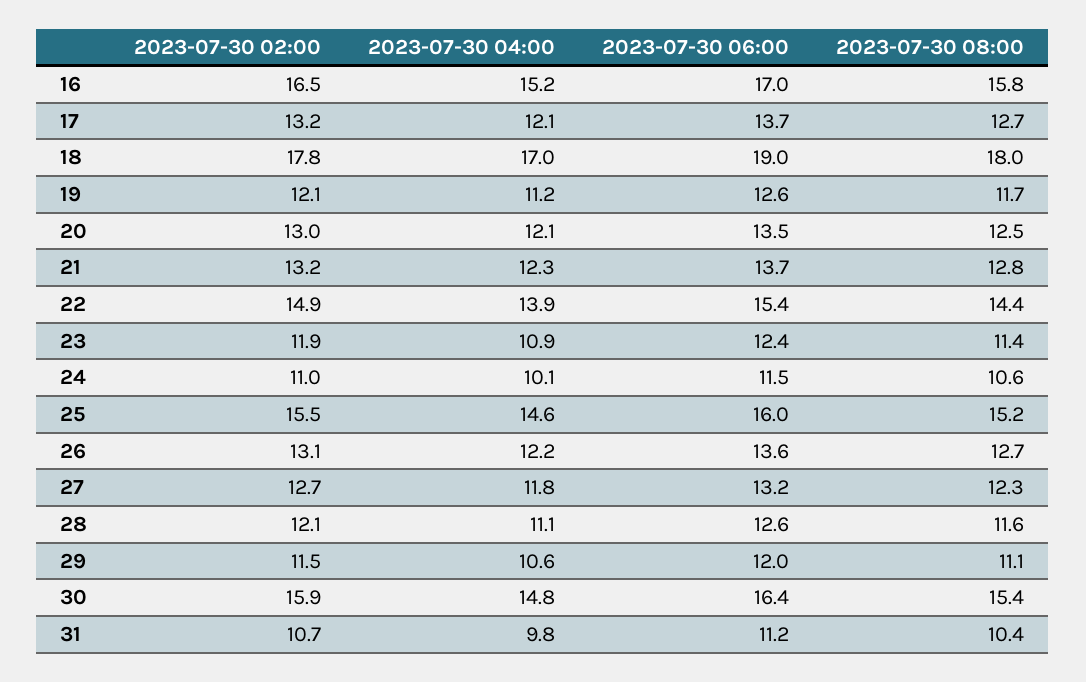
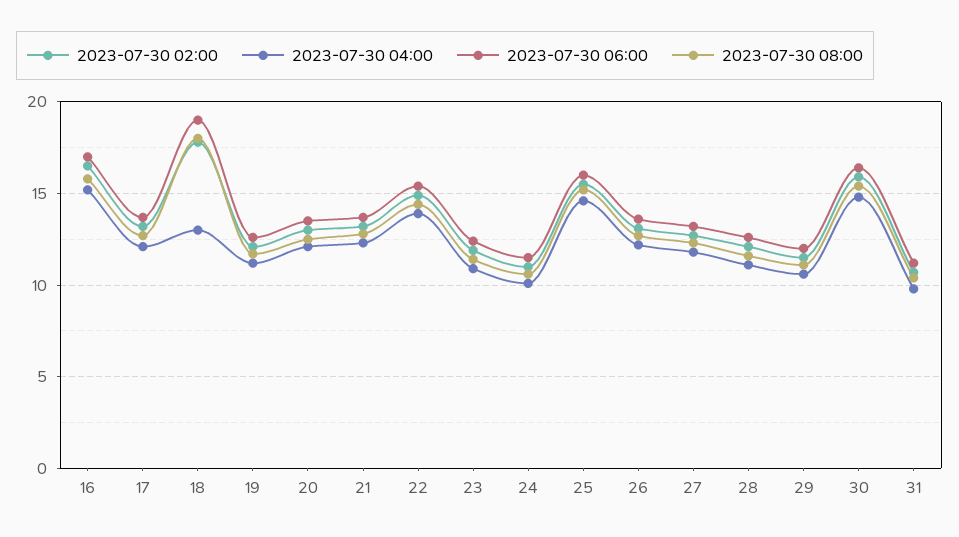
2023-07-30 04:00, 18: 17 -> 13

